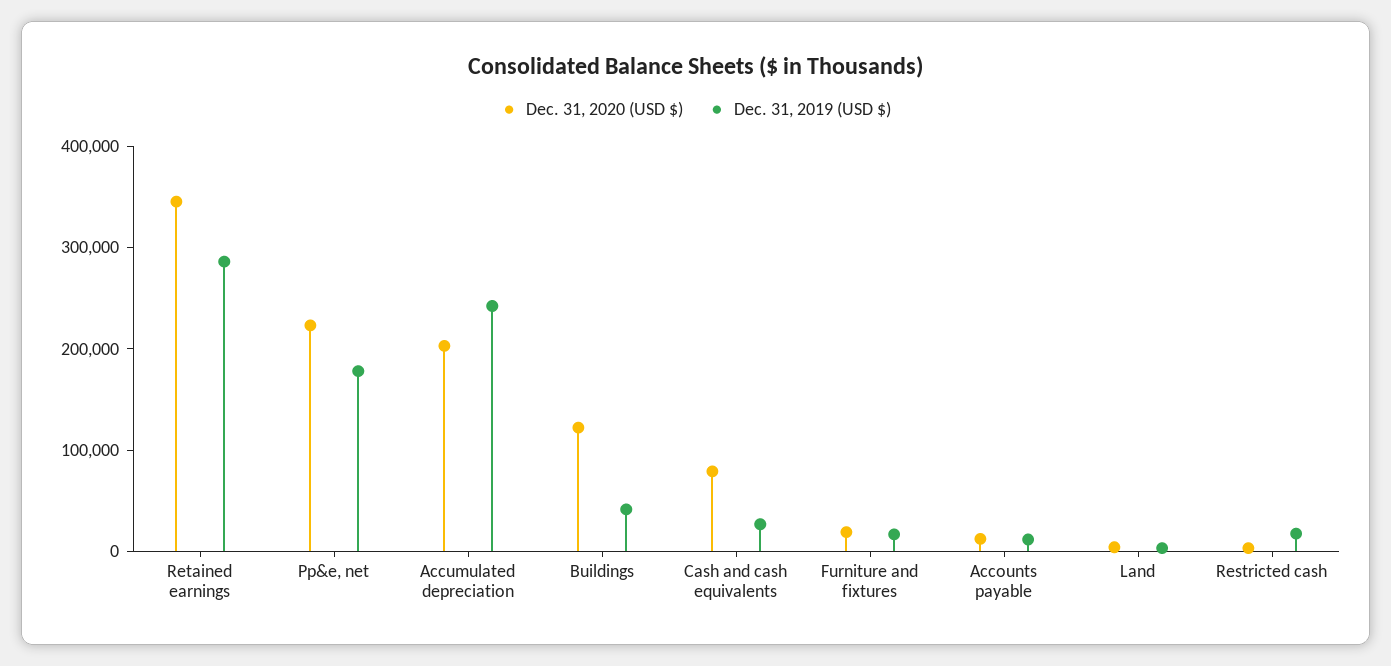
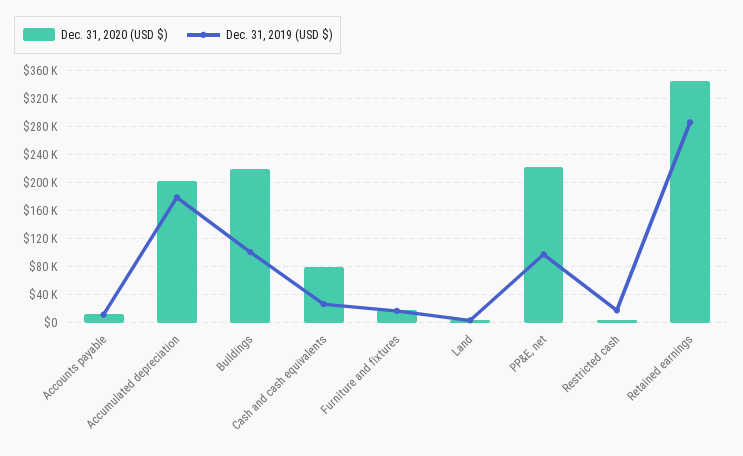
Dec. 31, 2019 (USD $), Pp&e, net: 180000 -> 100000
Dec. 31, 2019 (USD $), Accumulated depreciation: 240000 -> 180000
Dec. 31, 2020 (USD $), Buildings: 120000 -> 220000
Dec. 31, 2019 (USD $), Buildings: 40000 -> 100000

